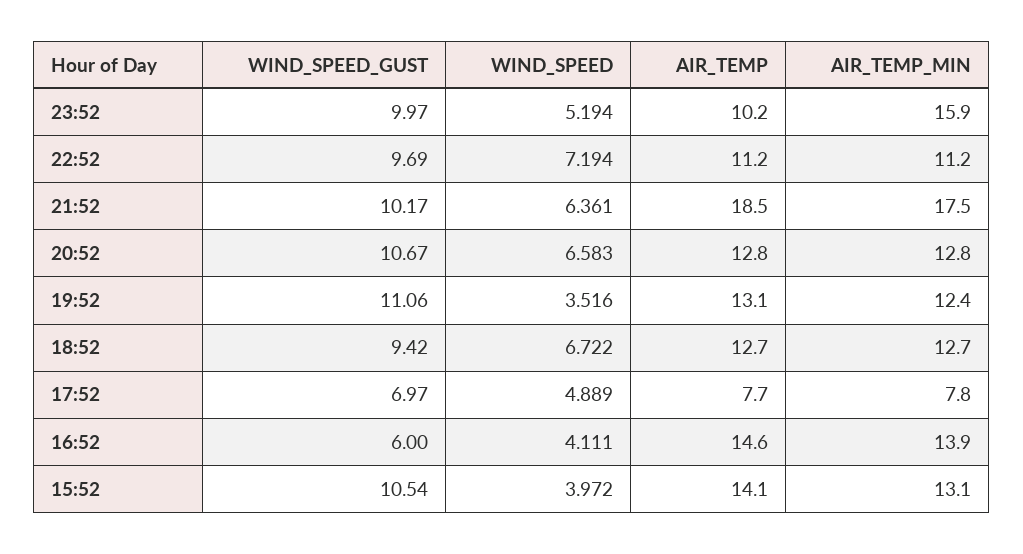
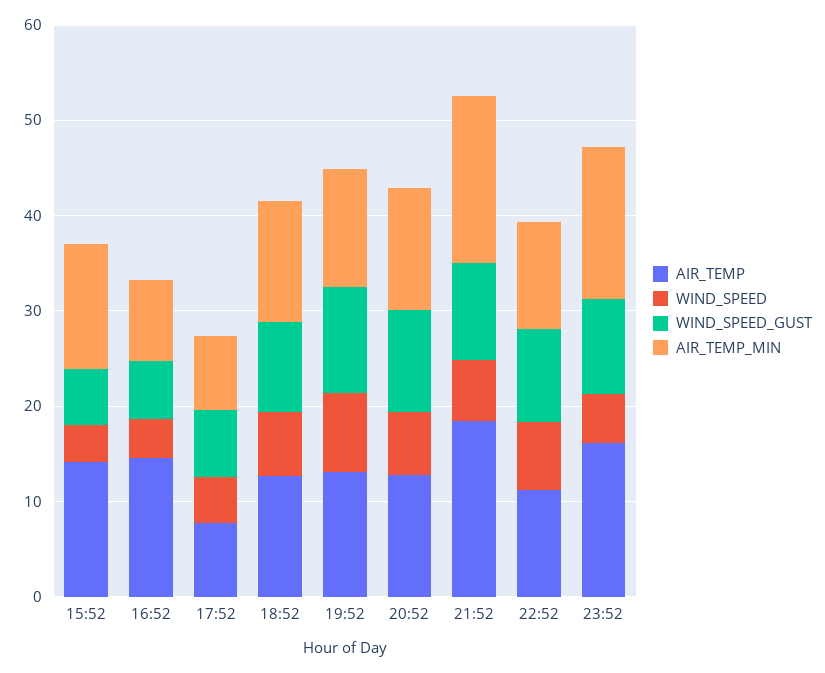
AIR_TEMP, 23:52: 10.2 -> 16
WIND_SPEED, 19:52: 3.516 -> 8
AIR_TEMP_MIN, 16:52: 13.9 -> 8
WIND_SPEED_GUST, 15:52: 10.54 -> 6

